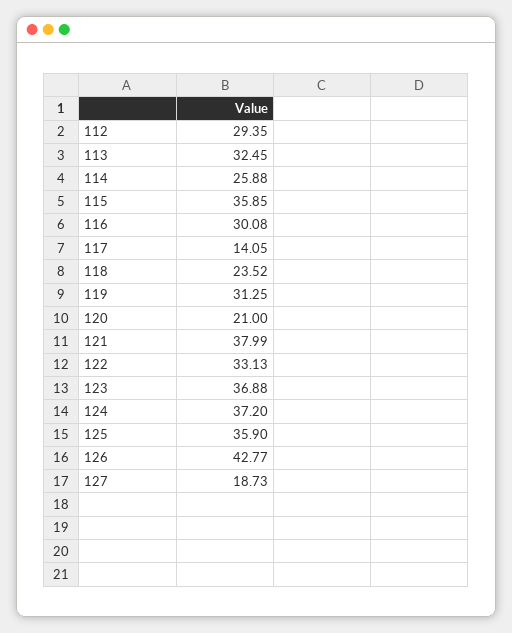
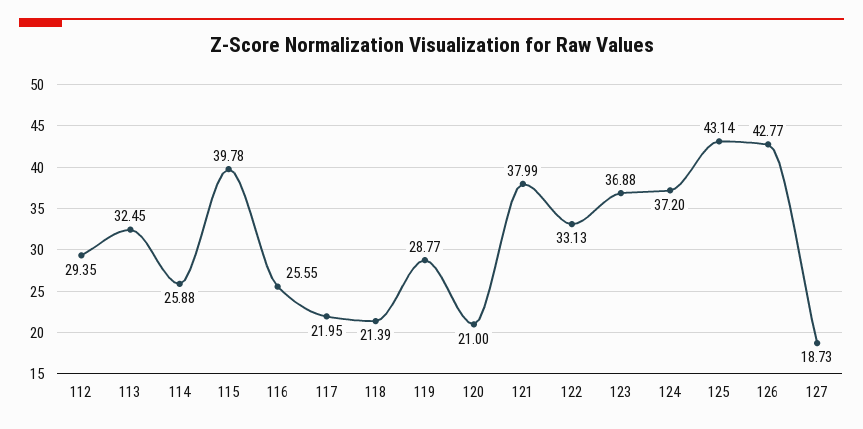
115: 35.85 -> 39.78
116: 30.08 -> 25.55
117: 14.05 -> 21.95
118: 23.52 -> 21.39
119: 31.25 -> 28.77
125: 35.9 -> 43.14

